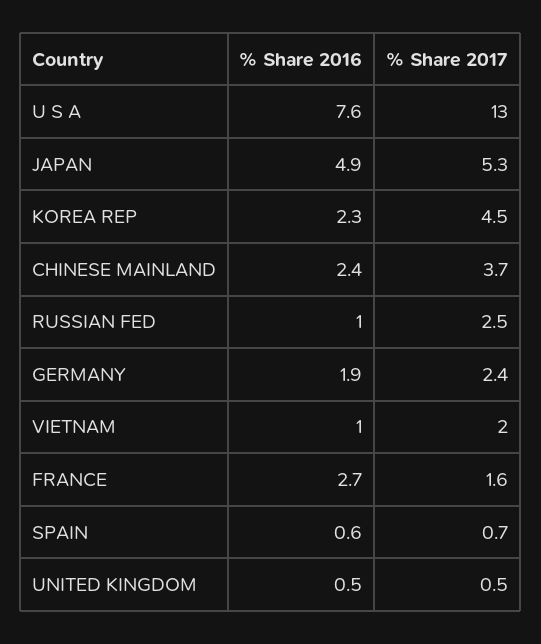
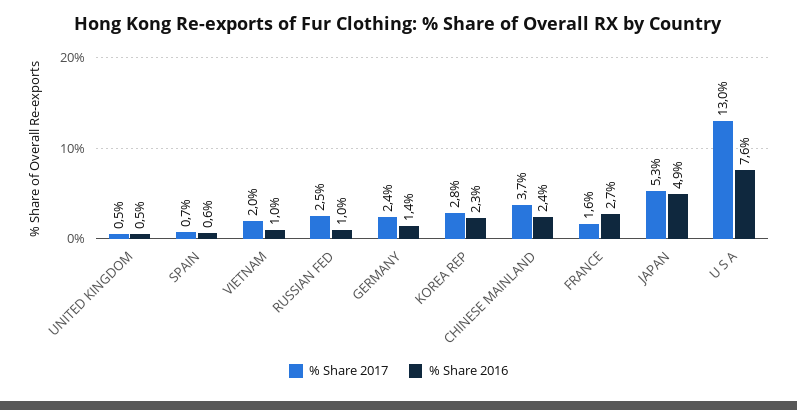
% Share 2017, KOREA REP: 4.5 -> 2.8
% Share 2016, GERMANY: 1.9 -> 1.4

